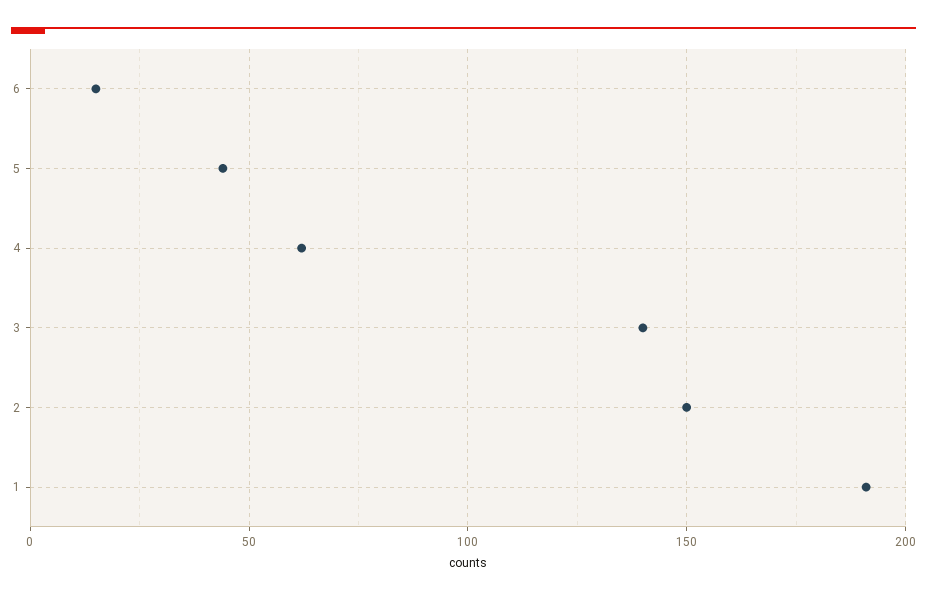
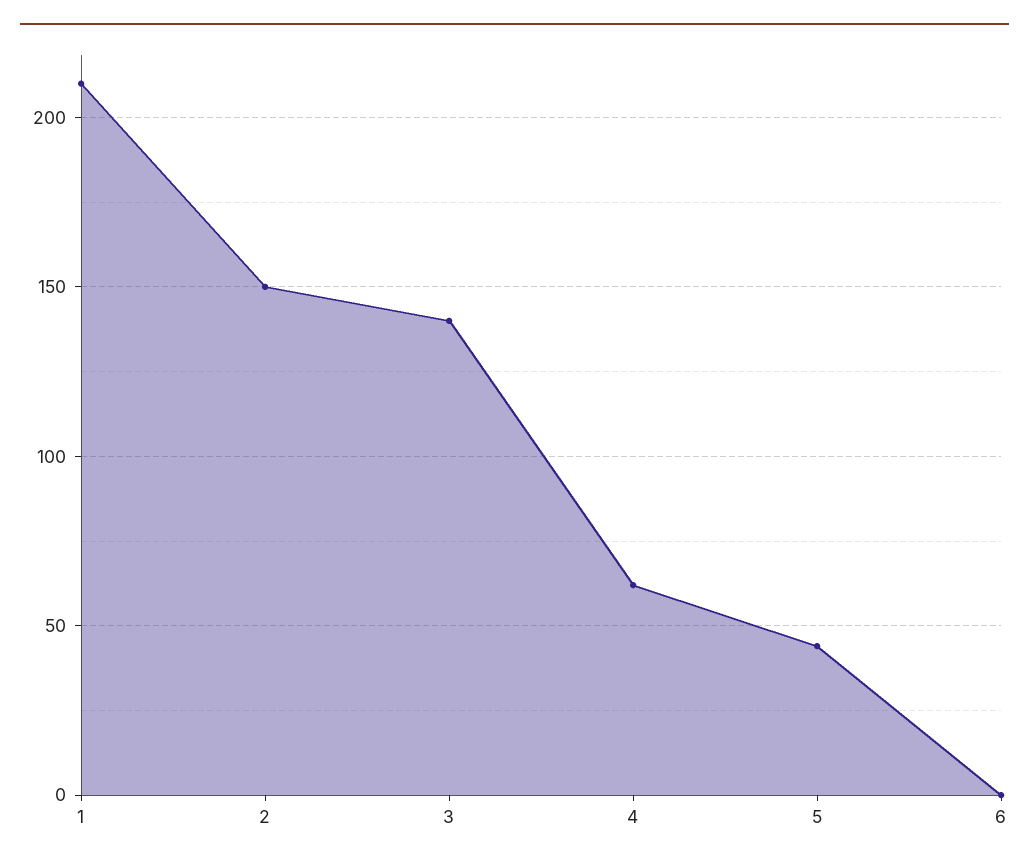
6: 15 -> 0
1: 190 -> 210

